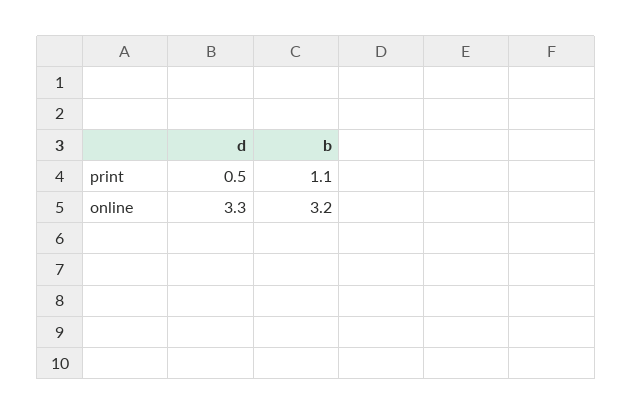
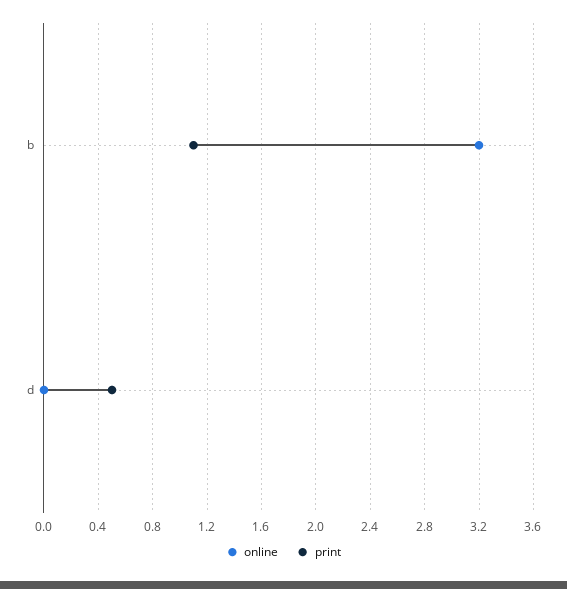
online, d: 3.3 -> 0

